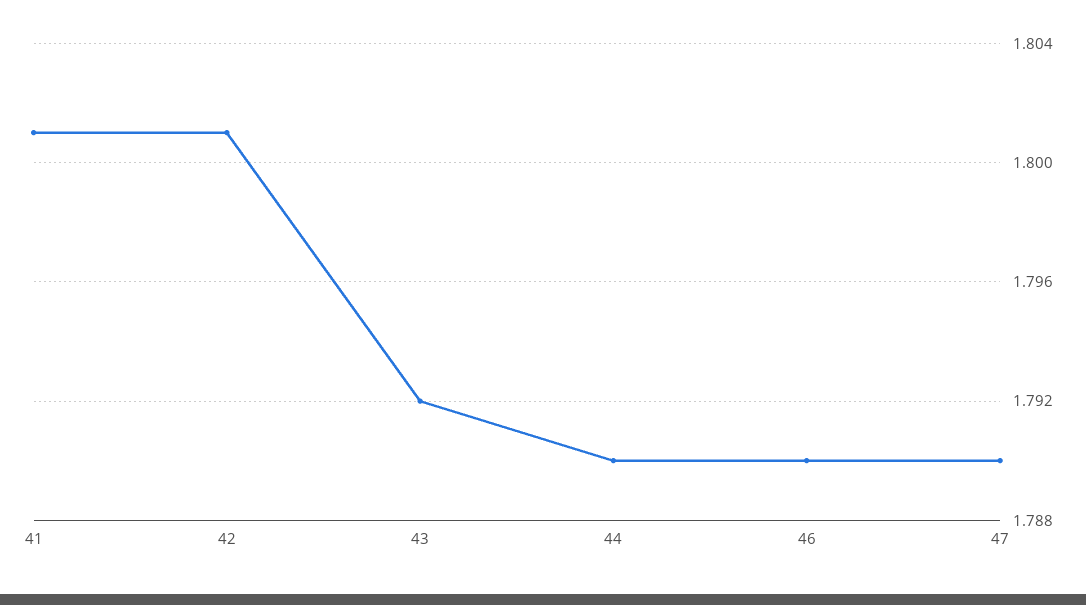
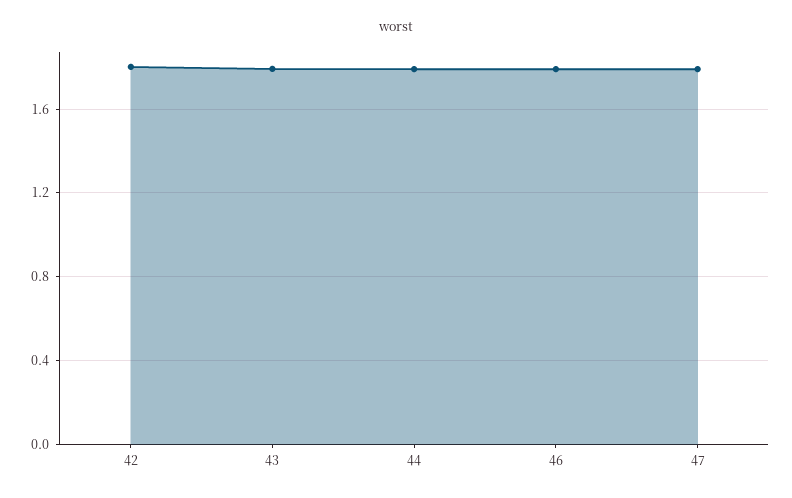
41: 1.801 -> none

